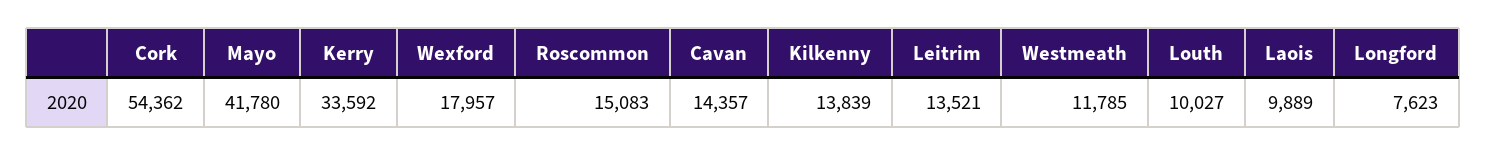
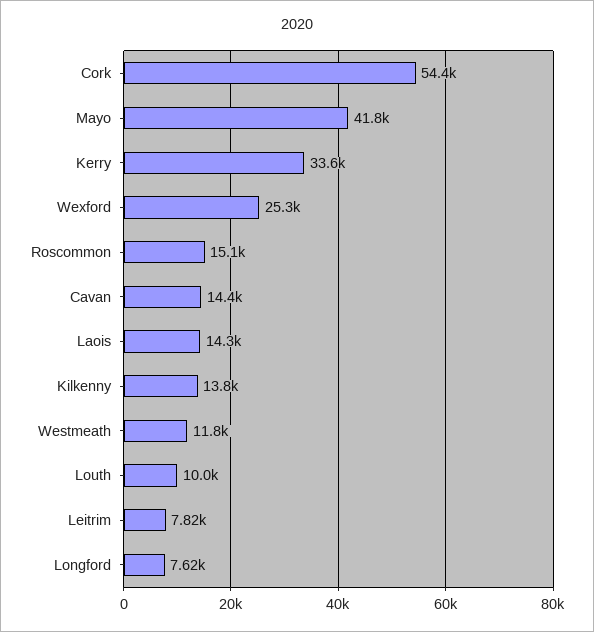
Wexford: 17957 -> 25300
Leitrim: 13521 -> 7820
Laois: 9889 -> 14300

